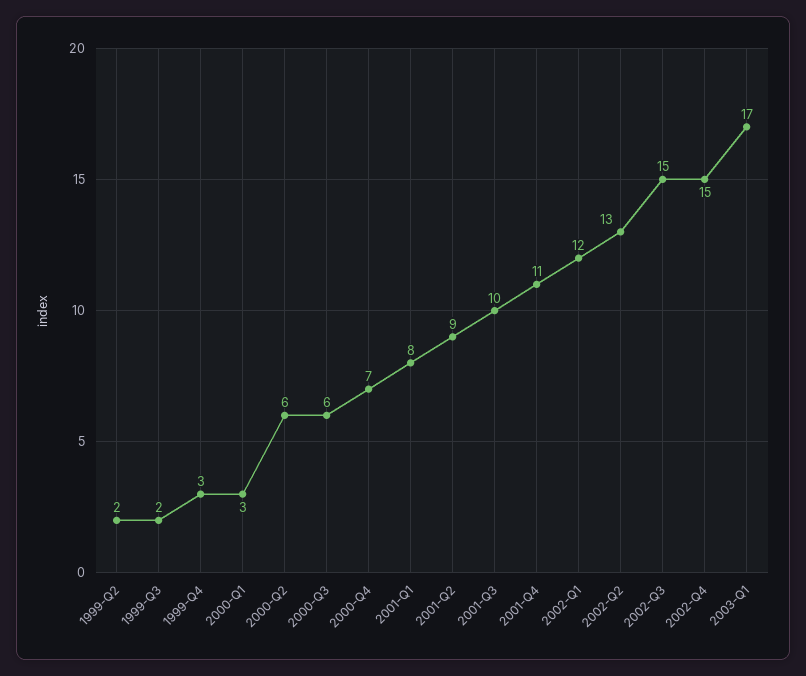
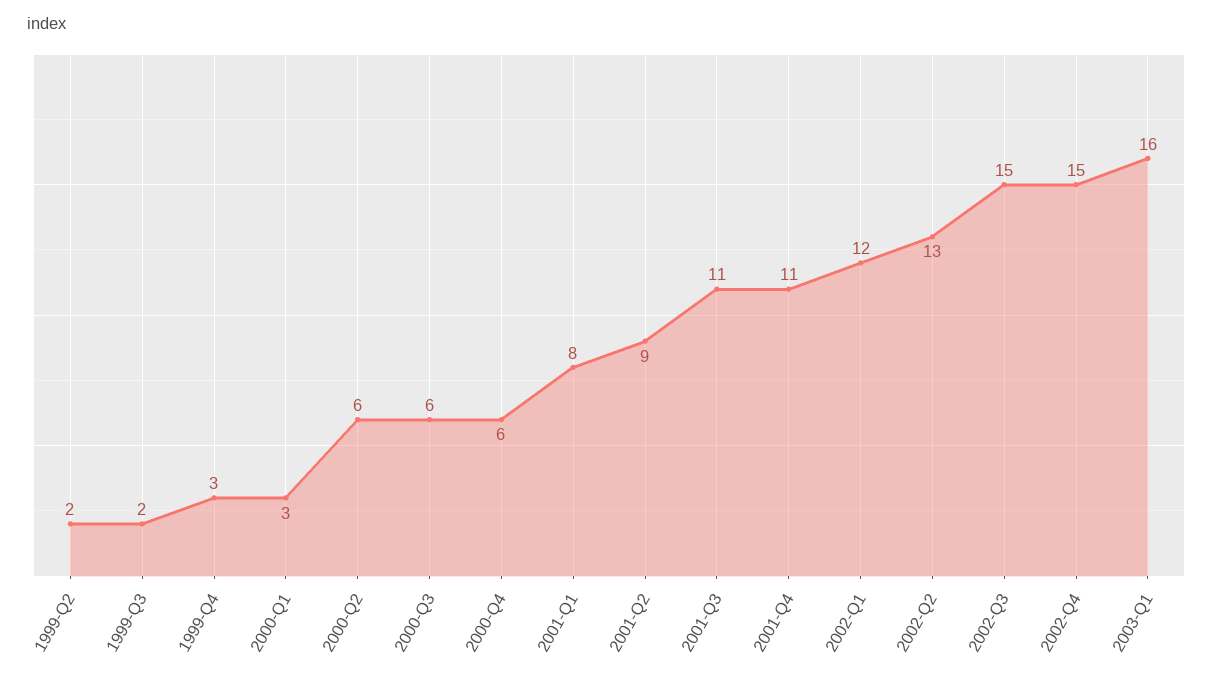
2000-Q4: 7 -> 6
2001-Q3: 10 -> 11
2003-Q1: 17 -> 16

